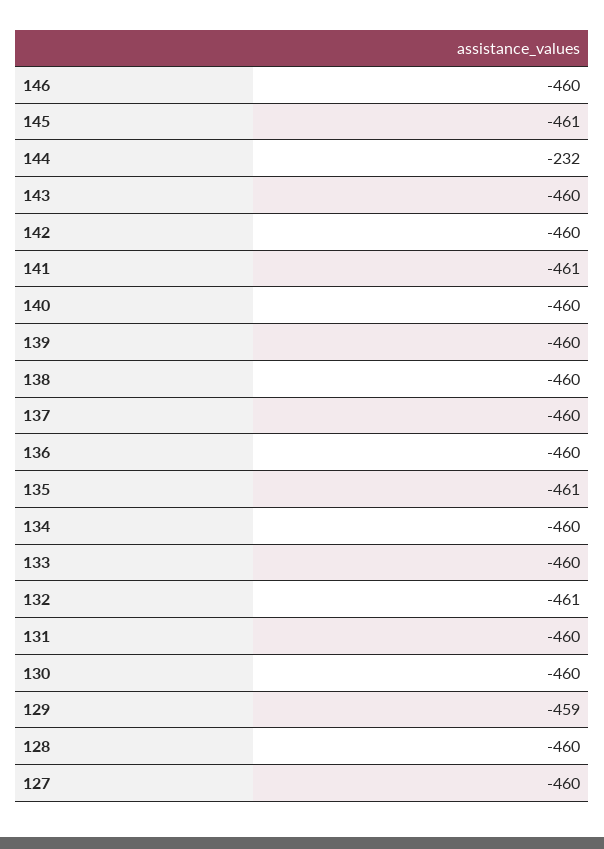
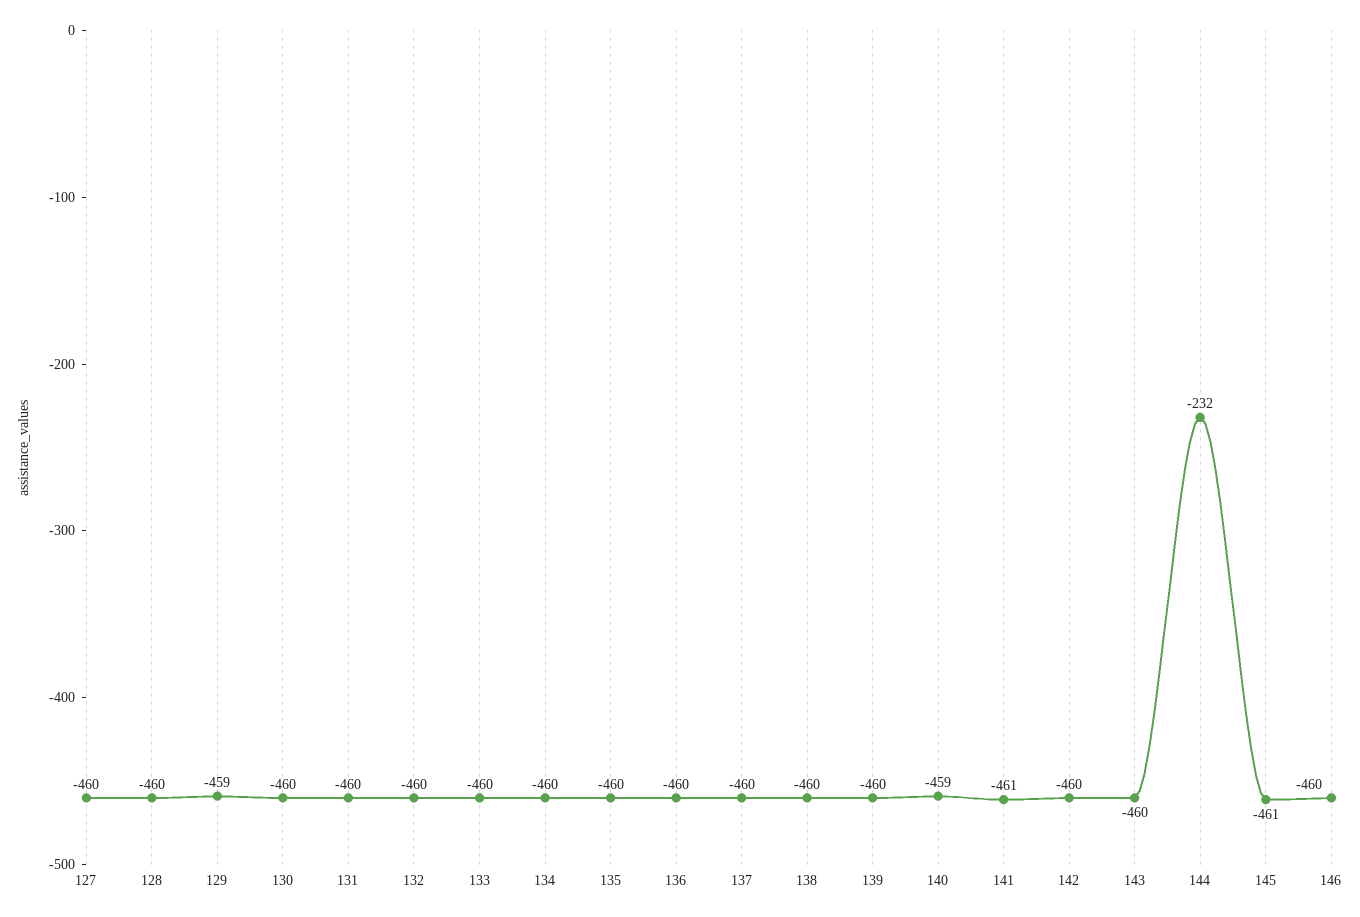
140: -460 -> -459
135: -461 -> -460
132: -461 -> -460

